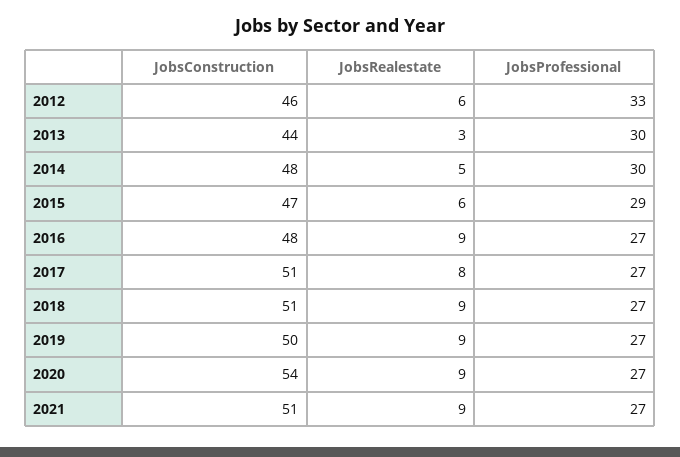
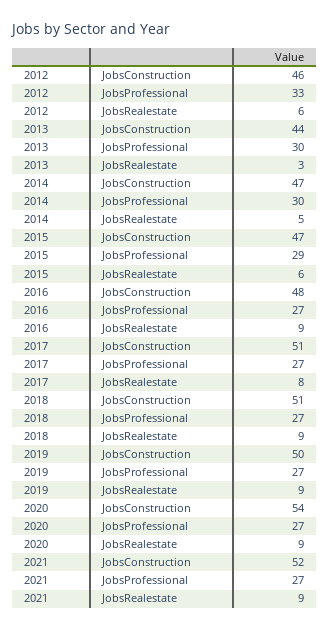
JobsConstruction, 2014: 48 -> 47
JobsConstruction, 2021: 51 -> 52

